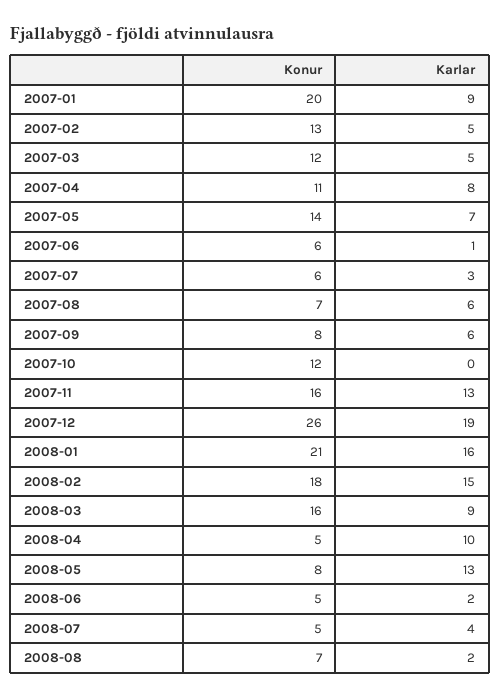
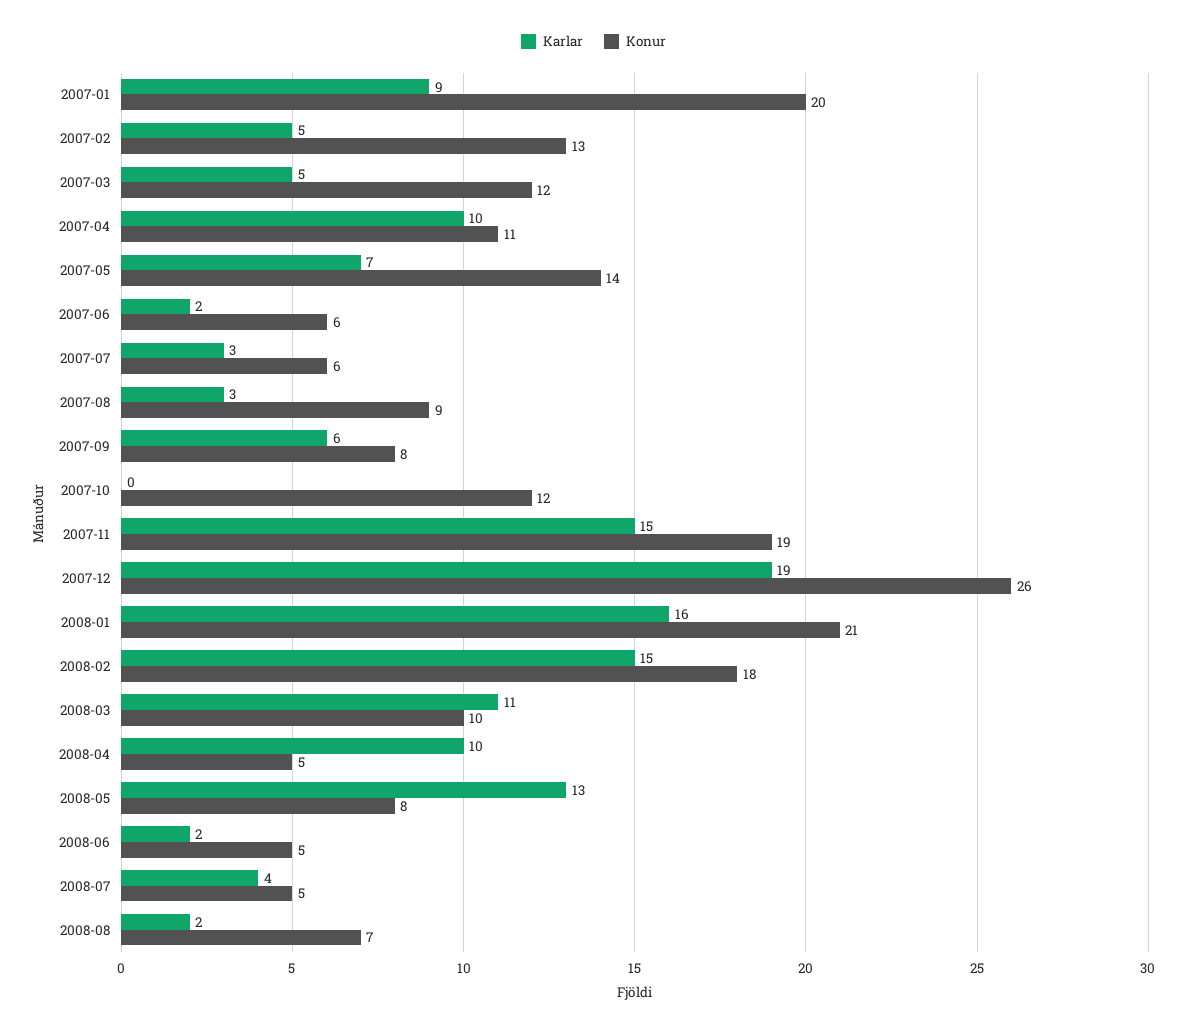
Karlar, 2007-04: 8 -> 10
Karlar, 2007-06: 1 -> 2
Konur, 2007-08: 7 -> 9
Karlar, 2007-08: 6 -> 3
Konur, 2007-11: 16 -> 19
Karlar, 2007-11: 13 -> 15
Konur, 2008-03: 16 -> 10
Karlar, 2008-03: 9 -> 11

